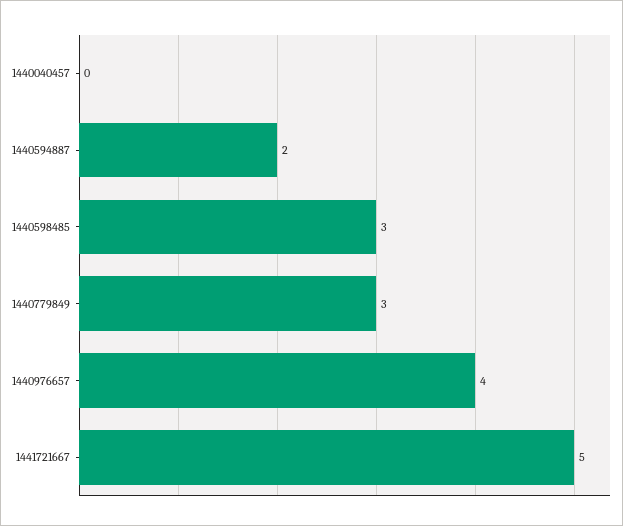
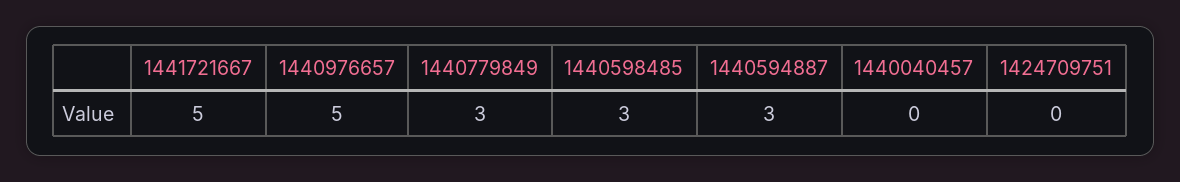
1440594887: 2 -> 3
1440976657: 4 -> 5
1424709751: none -> 0

